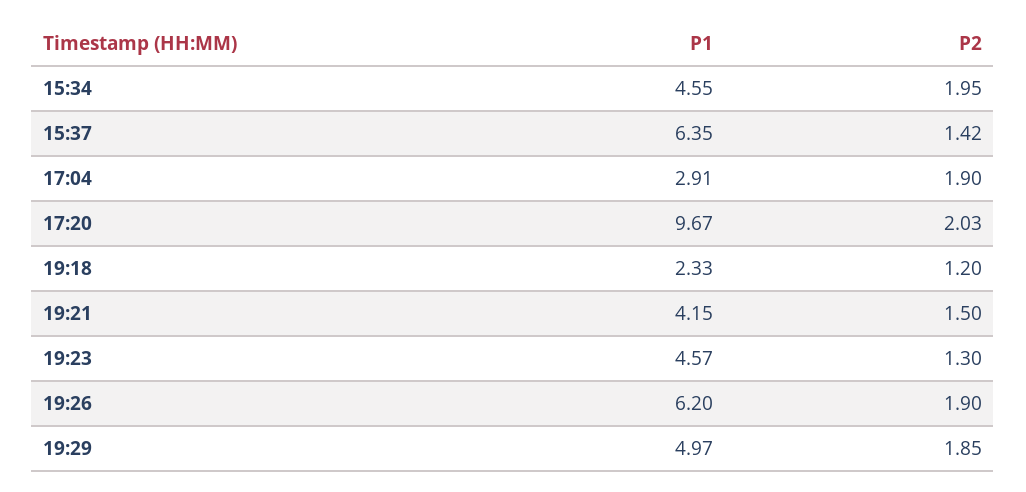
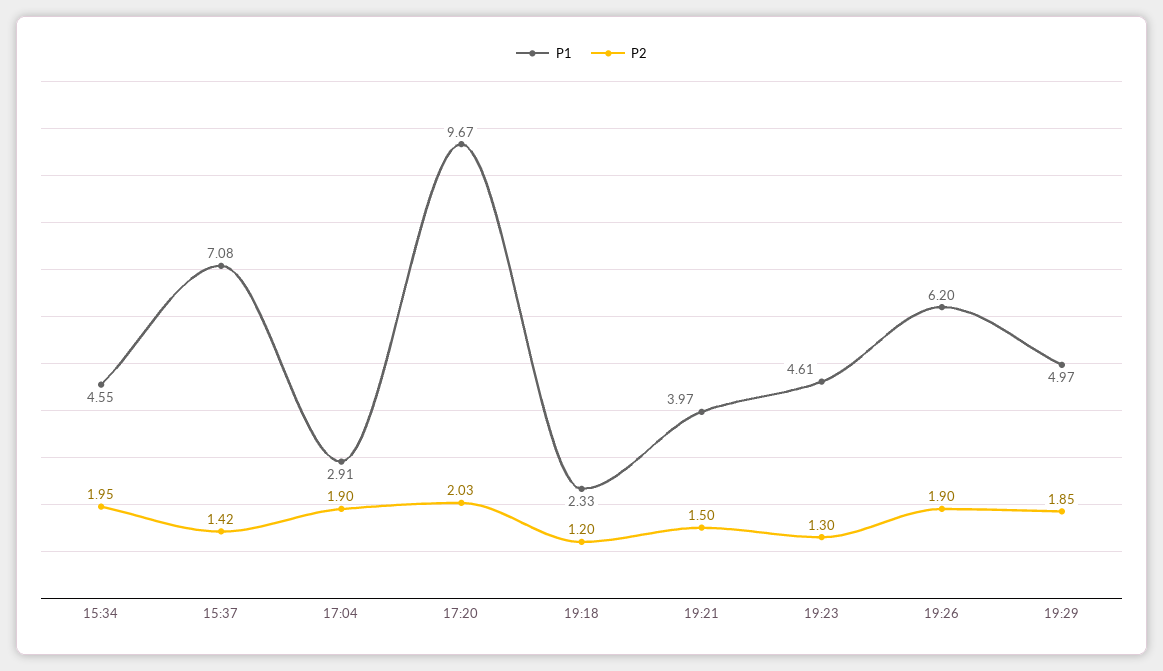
P1, 15:37: 6.35 -> 7.08
P1, 19:21: 4.15 -> 3.97
P1, 19:23: 4.57 -> 4.61

